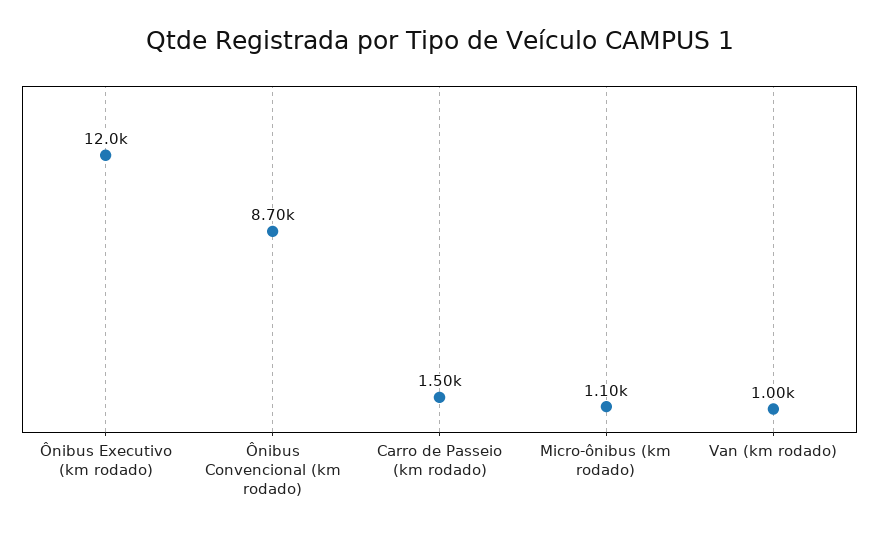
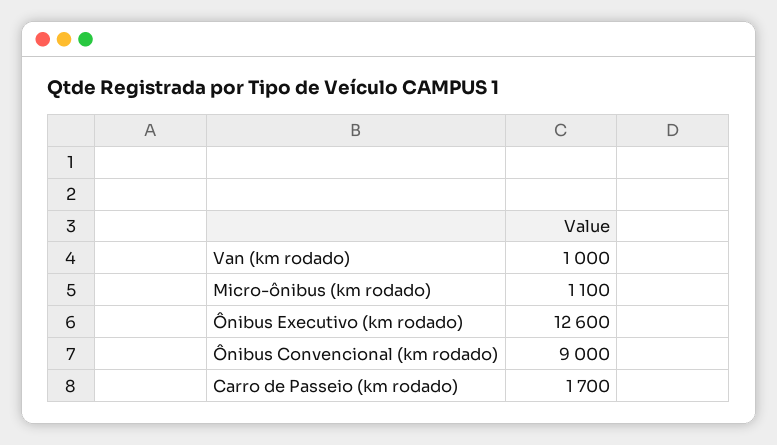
Ônibus Executivo (km rodado): 12000 -> 12600
Ônibus Convencional (km rodado): 8700 -> 9000
Carro de Passeio (km rodado): 1500 -> 1700

